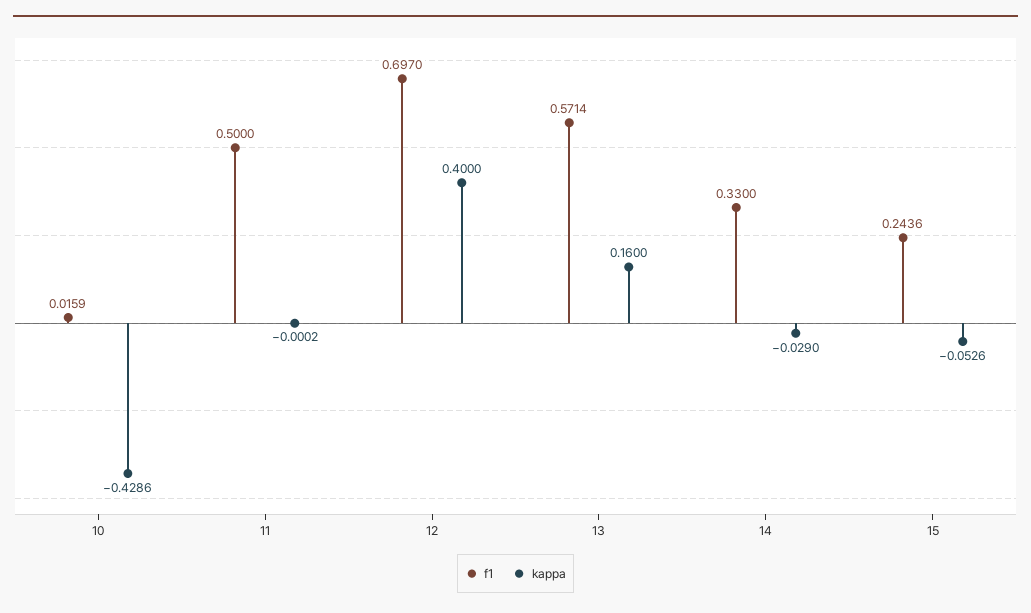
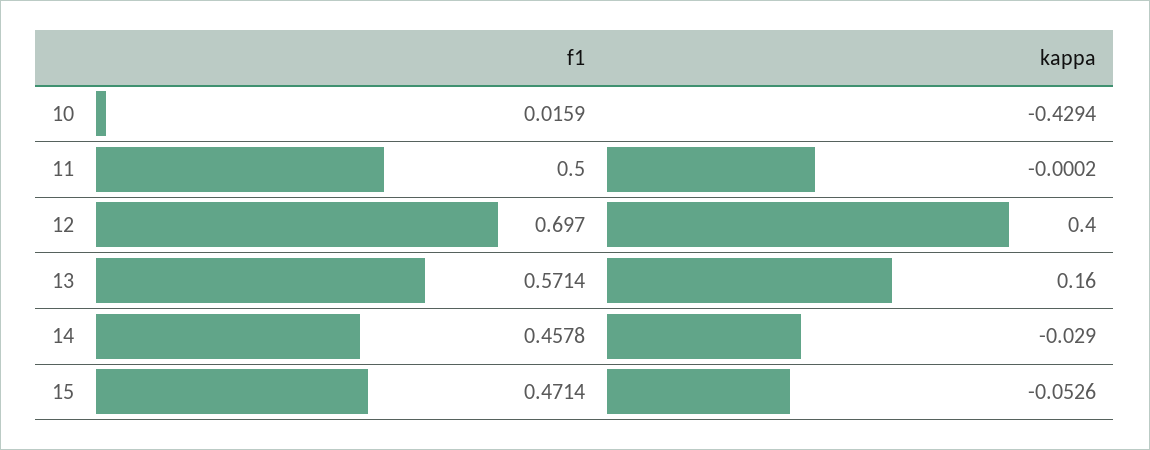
kappa, 10: -0.4286 -> -0.4294
f1, 14: 0.33 -> 0.4578
f1, 15: 0.2436 -> 0.4714

